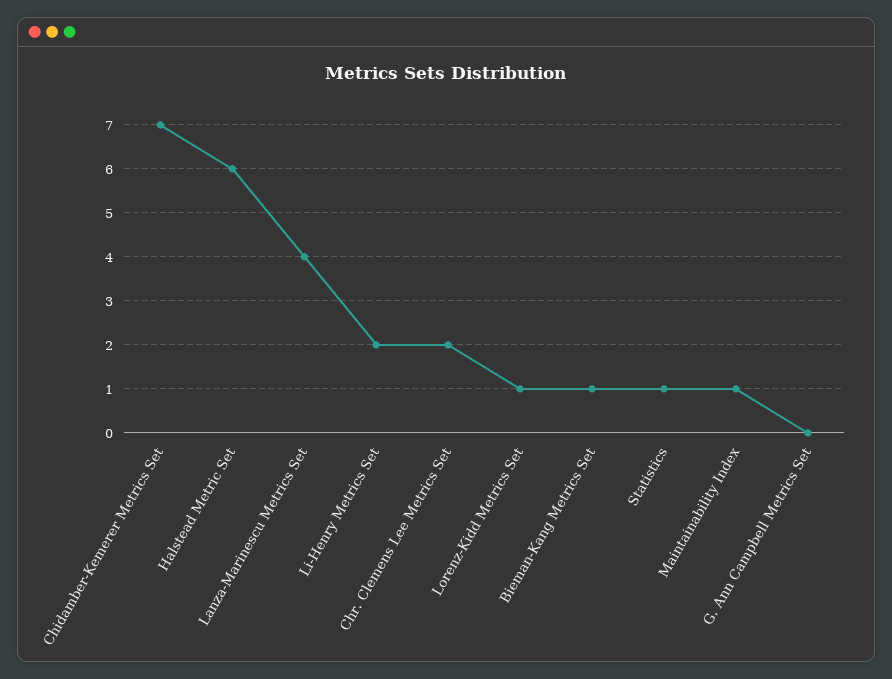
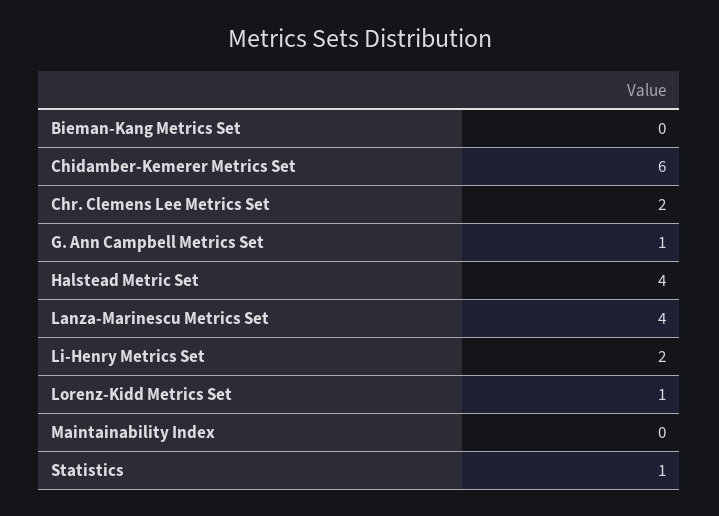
Chidamber-Kemerer Metrics Set: 7 -> 6
Halstead Metric Set: 6 -> 4
Bieman-Kang Metrics Set: 1 -> 0
Maintainability Index: 1 -> 0
G. Ann Campbell Metrics Set: 0 -> 1

